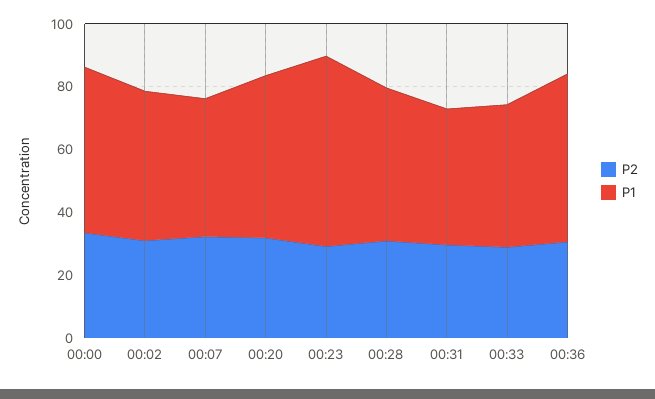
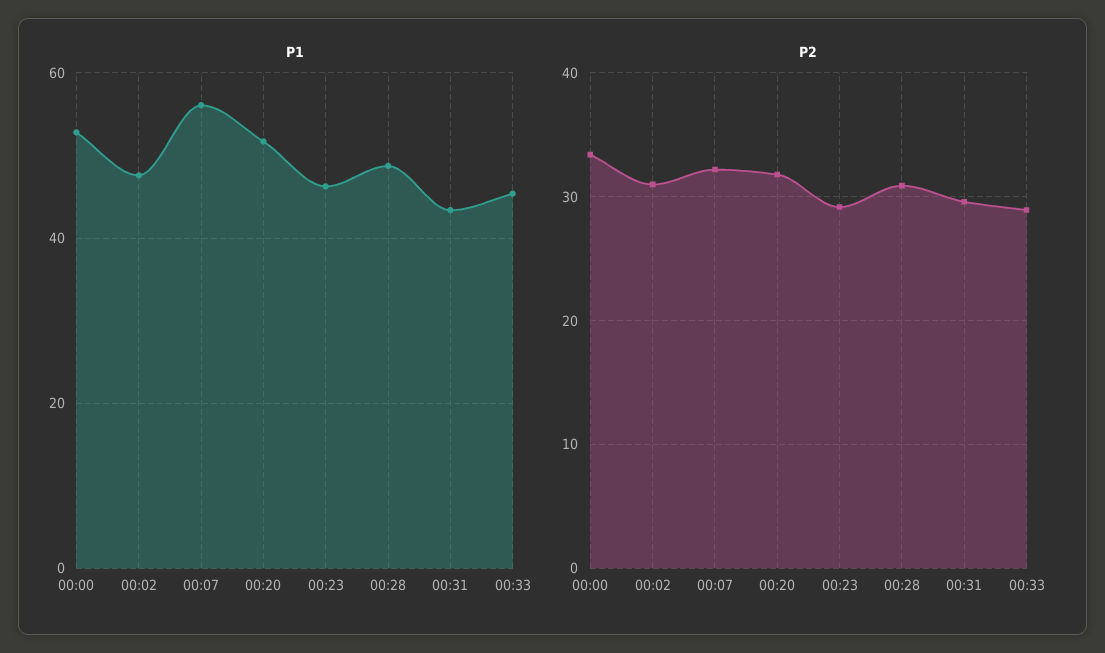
P1, 00:07: 45 -> 56
P1, 00:23: 60 -> 46
P2, 00:36: 30 -> none
P1, 00:36: 55 -> none

